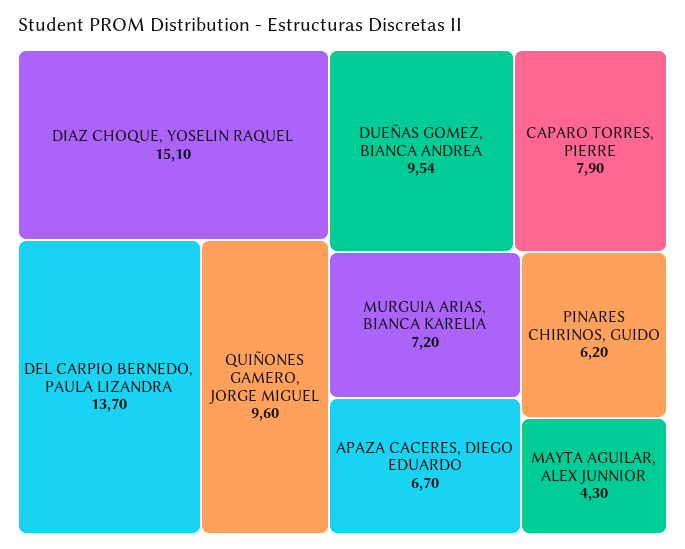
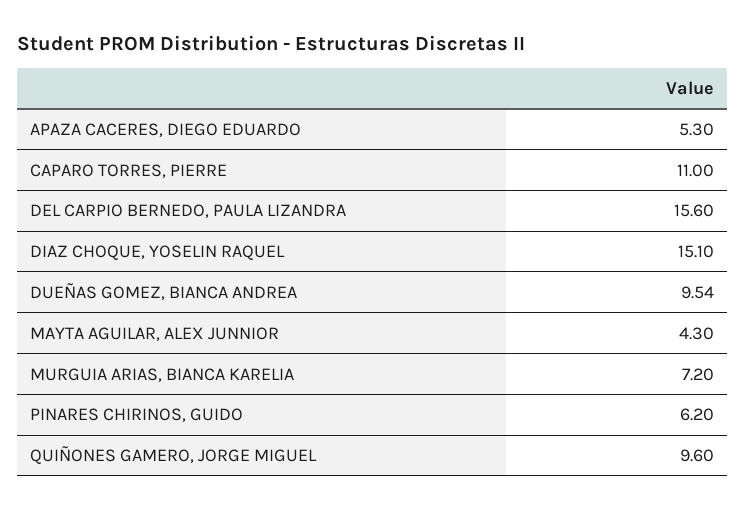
DEL CARPIO BERNEDO, PAULA LIZANDRA: 13.7 -> 15.6
CAPARO TORRES, PIERRE: 7.9 -> 11
APAZA CACERES, DIEGO EDUARDO: 6.7 -> 5.3

